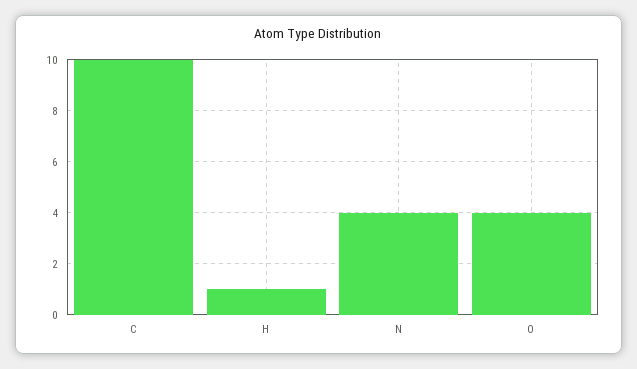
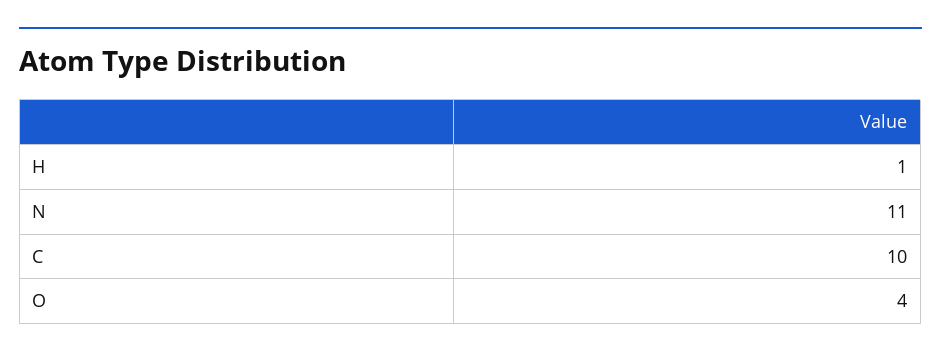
N: 4 -> 11

